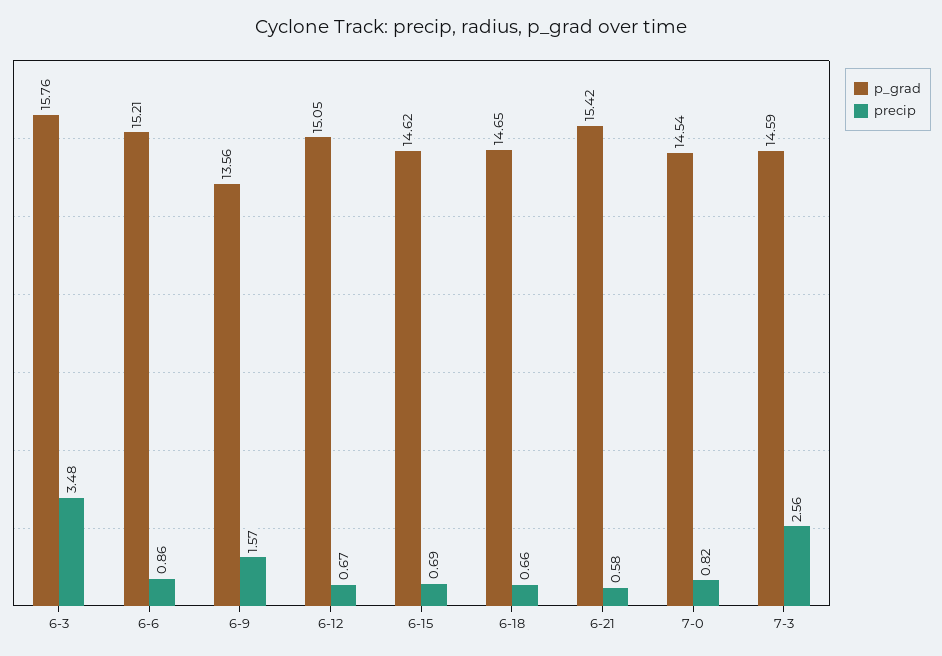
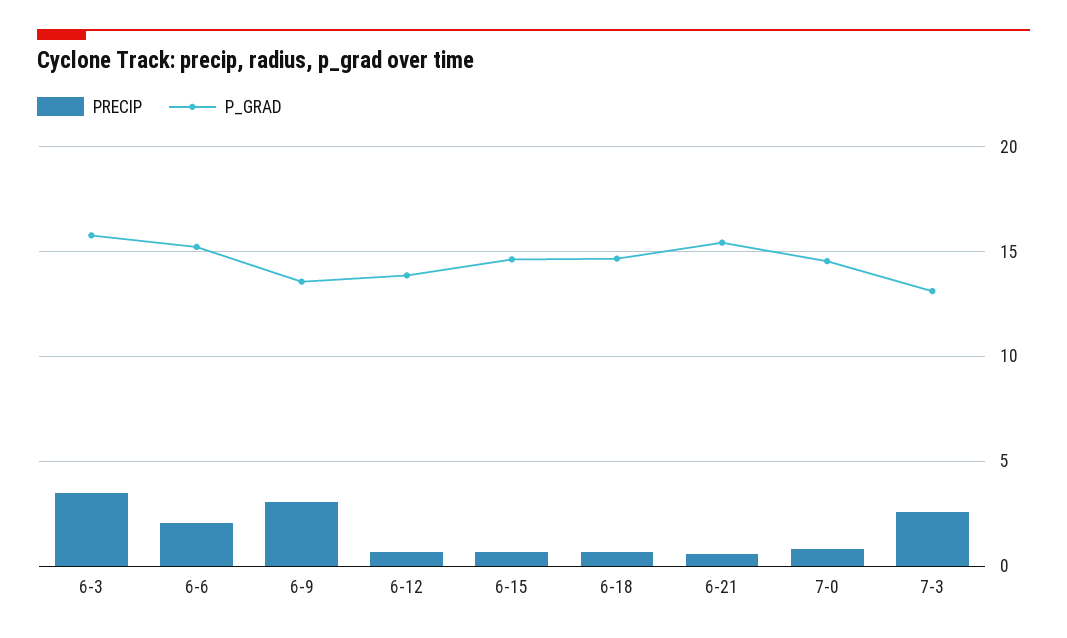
precip, 6-6: 0.86 -> 2
precip, 6-9: 1.57 -> 3
p_grad, 6-12: 15.05 -> 14
p_grad, 7-3: 14.59 -> 13

